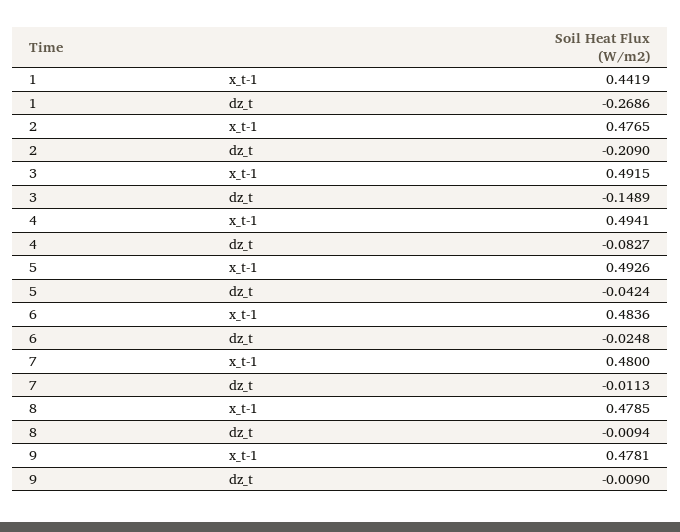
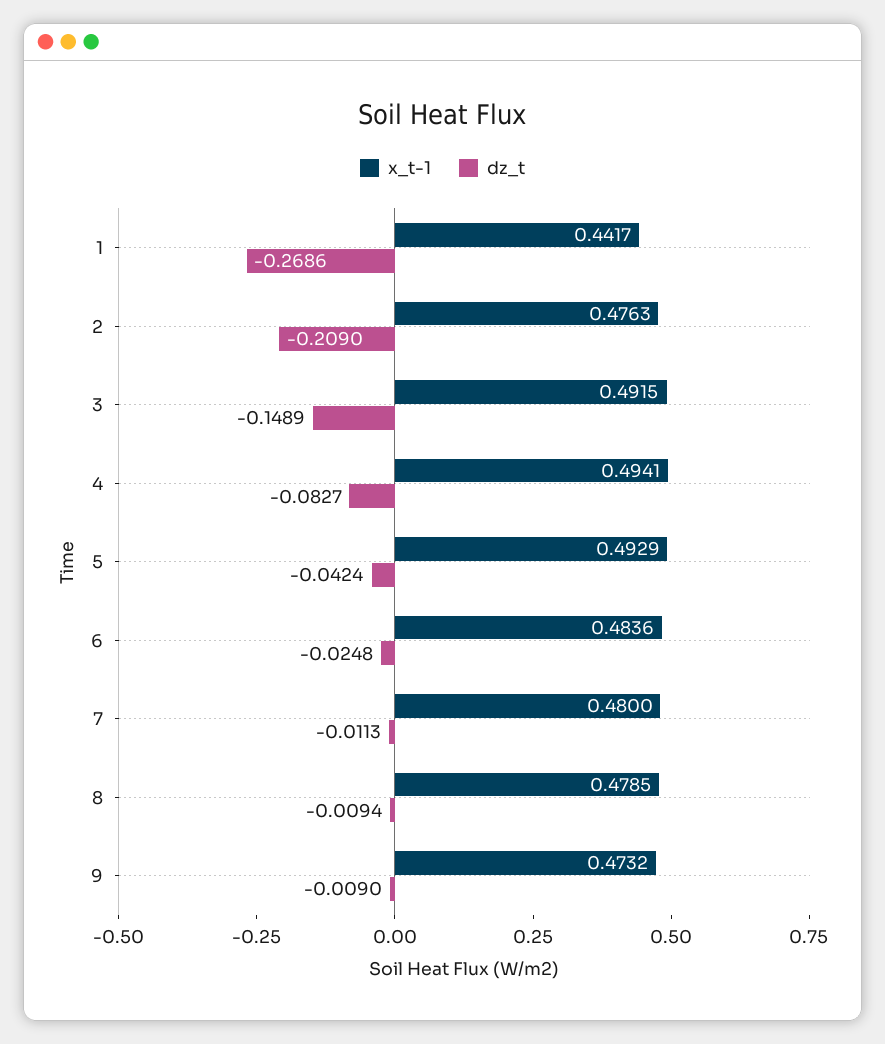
x_t-1, 1: 0.4419 -> 0.4417
x_t-1, 2: 0.4765 -> 0.4763
x_t-1, 5: 0.4926 -> 0.4929
x_t-1, 9: 0.4781 -> 0.4732

